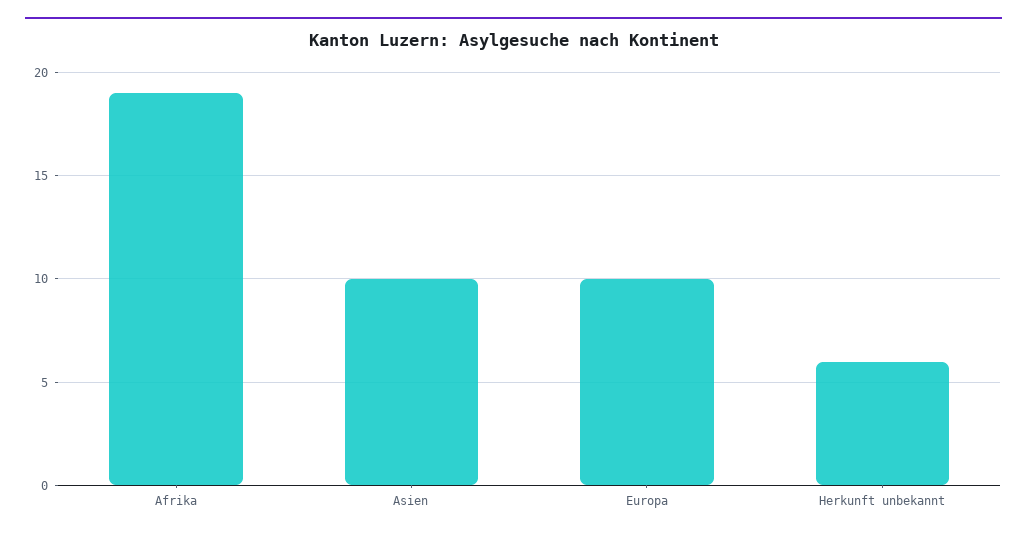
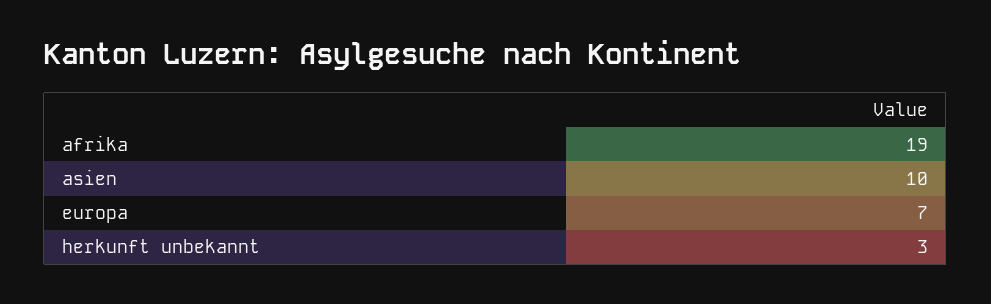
Europa: 10 -> 7
Herkunft unbekannt: 6 -> 3

